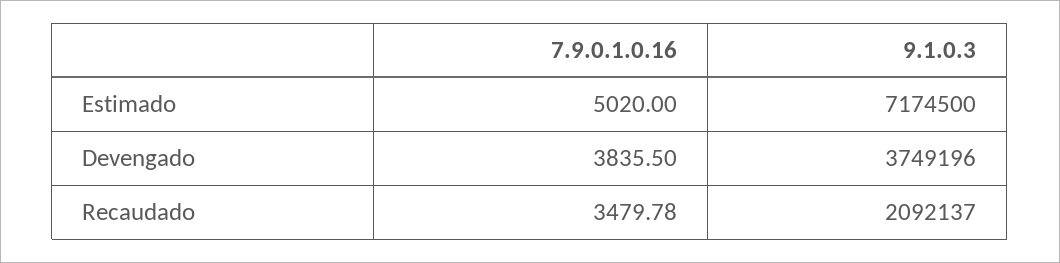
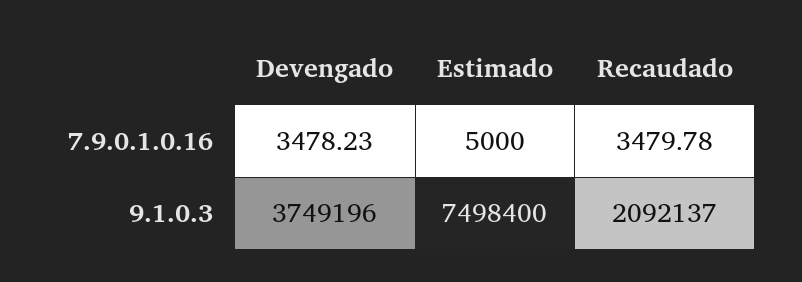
7.9.0.1.0.16, Estimado: 5020 -> 5000
9.1.0.3, Estimado: 7174500 -> 7498400
7.9.0.1.0.16, Devengado: 3835.5 -> 3478.23

